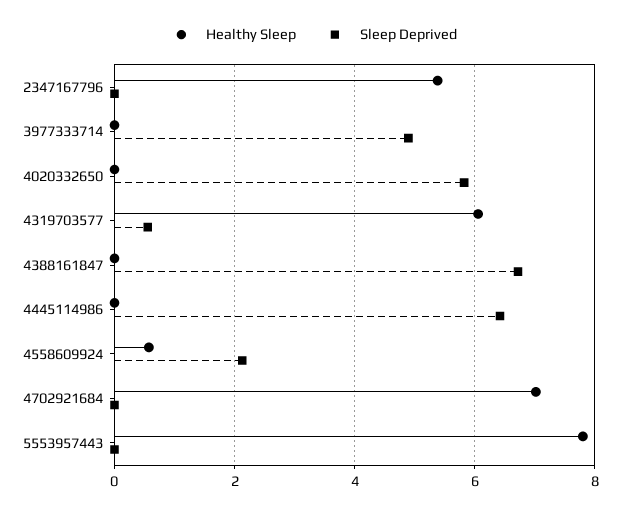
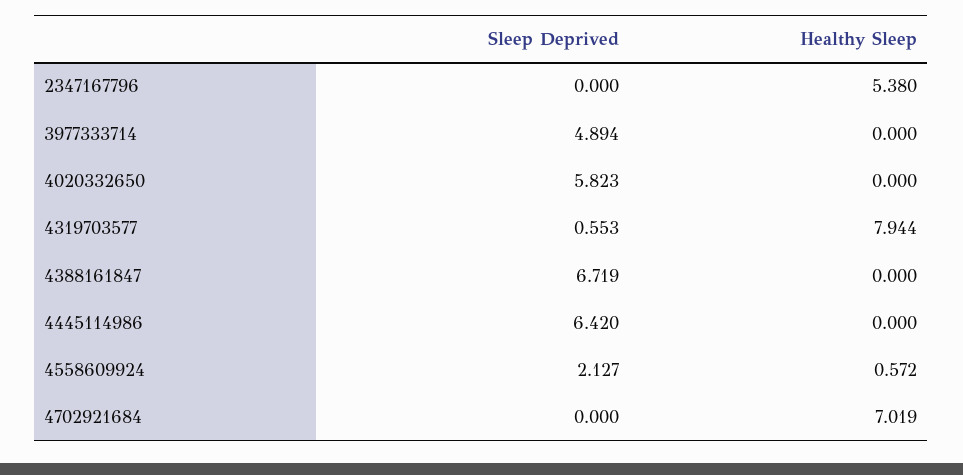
Healthy Sleep, 4319703577: 6 -> 7.944
Healthy Sleep, 5553957443: 7.8 -> none
Sleep Deprived, 5553957443: 0 -> none

